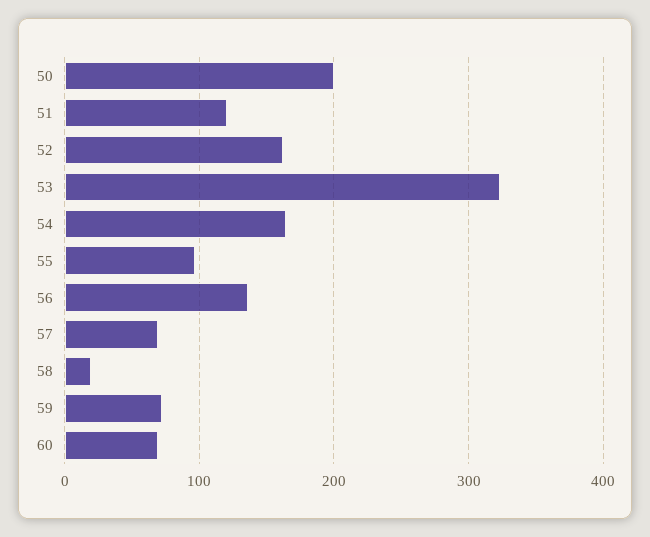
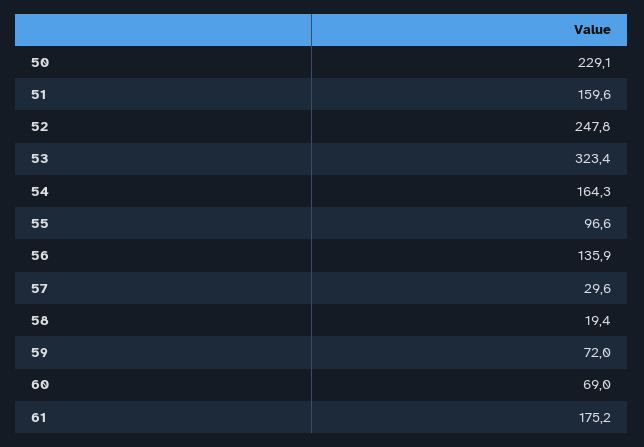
50: 200 -> 229.1
51: 120 -> 159.6
52: 160 -> 247.8
57: 70 -> 29.6
61: none -> 175.2

